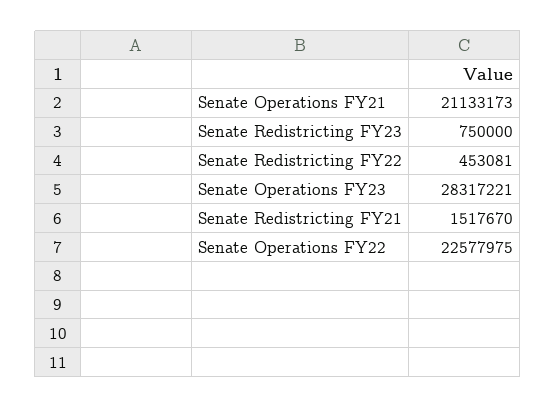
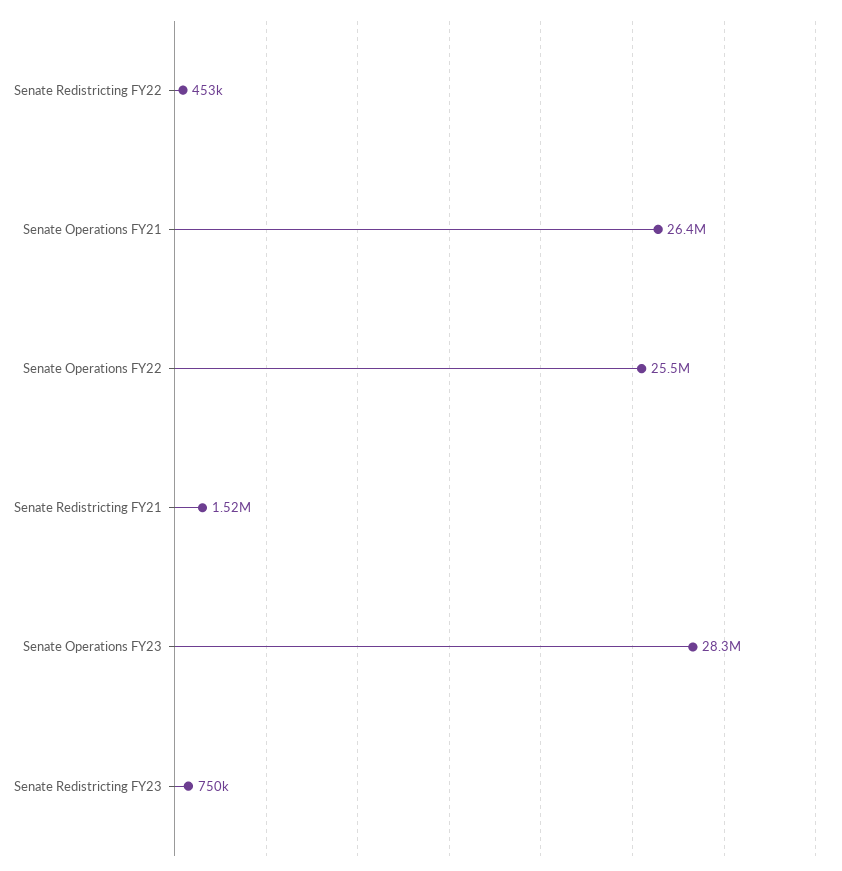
Senate Operations FY21: 21133173 -> 26400000
Senate Operations FY22: 22577975 -> 25500000

